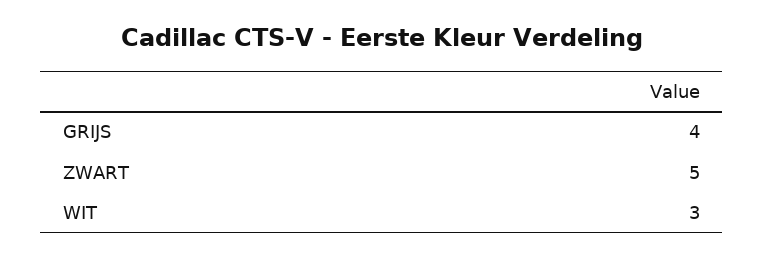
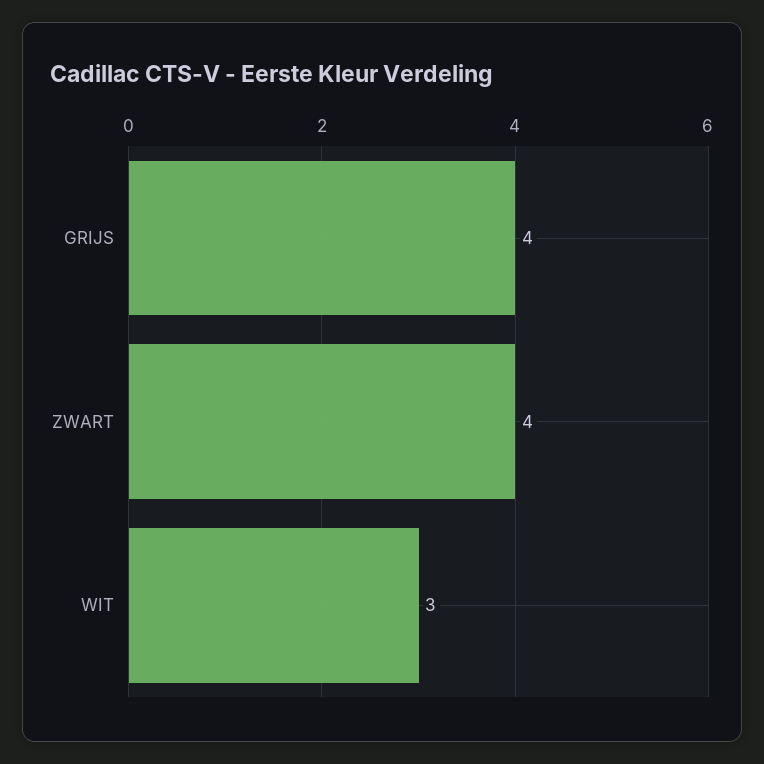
ZWART: 5 -> 4

